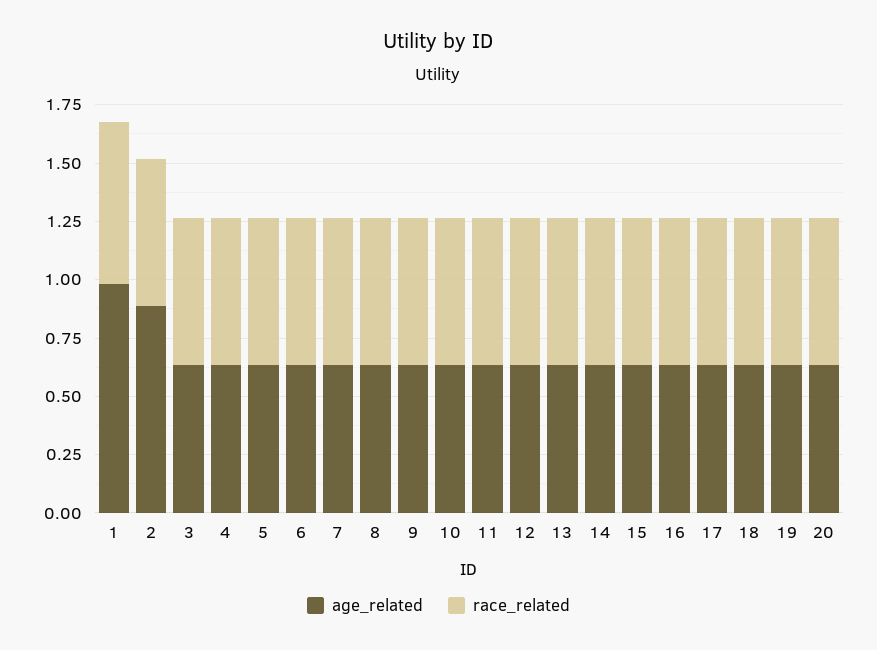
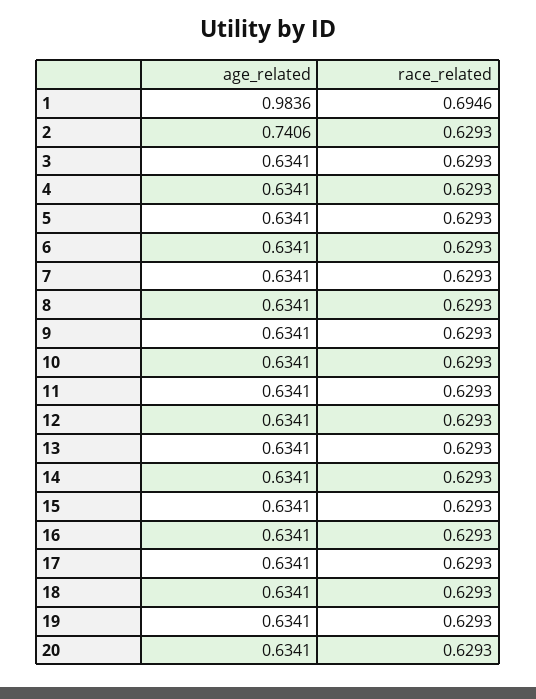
age_related, 2: 0.9 -> 0.7406

